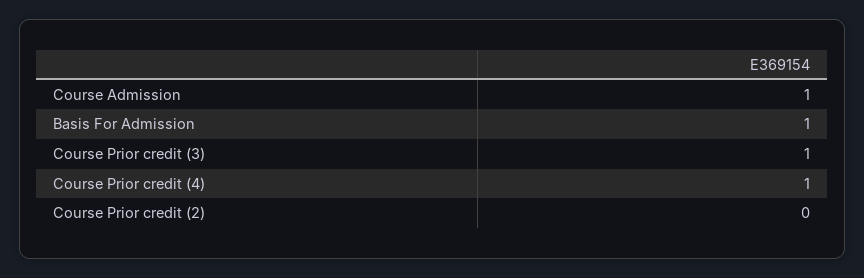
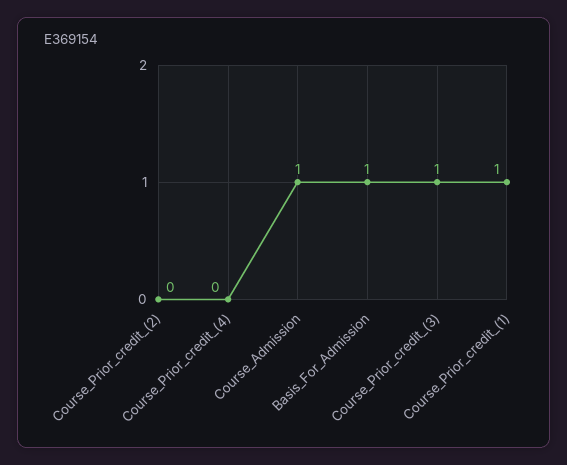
Course Prior credit (4): 1 -> 0
Course_Prior_credit_(1): none -> 1

